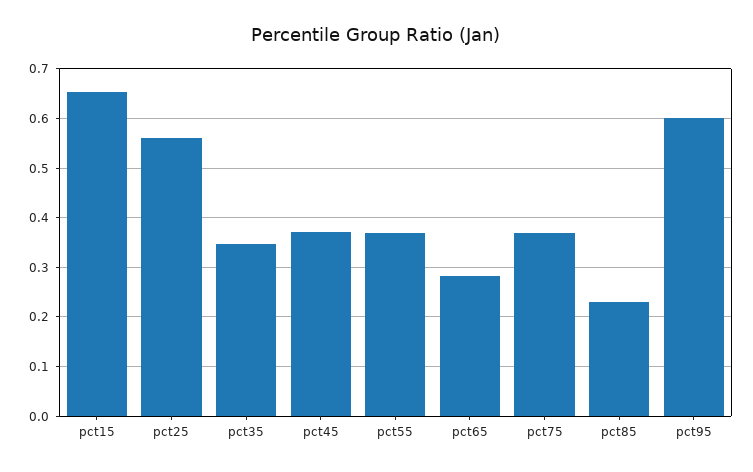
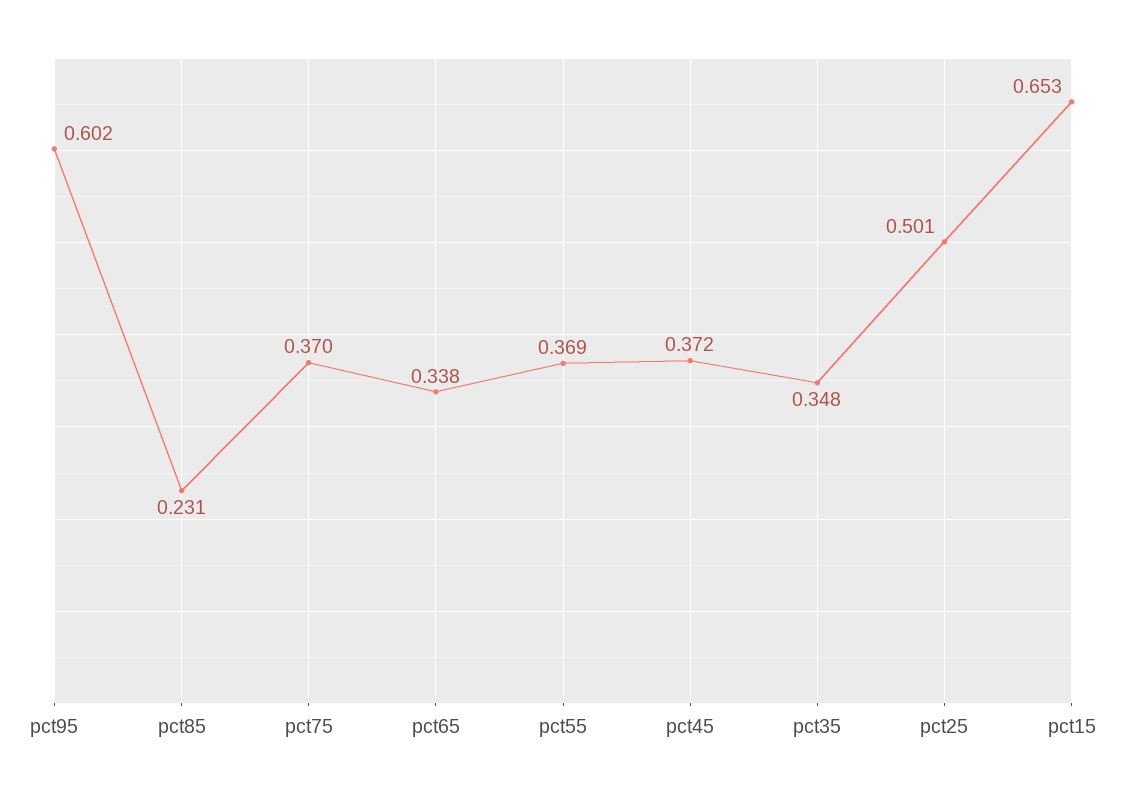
pct25: 0.56 -> 0.501
pct65: 0.28 -> 0.338

